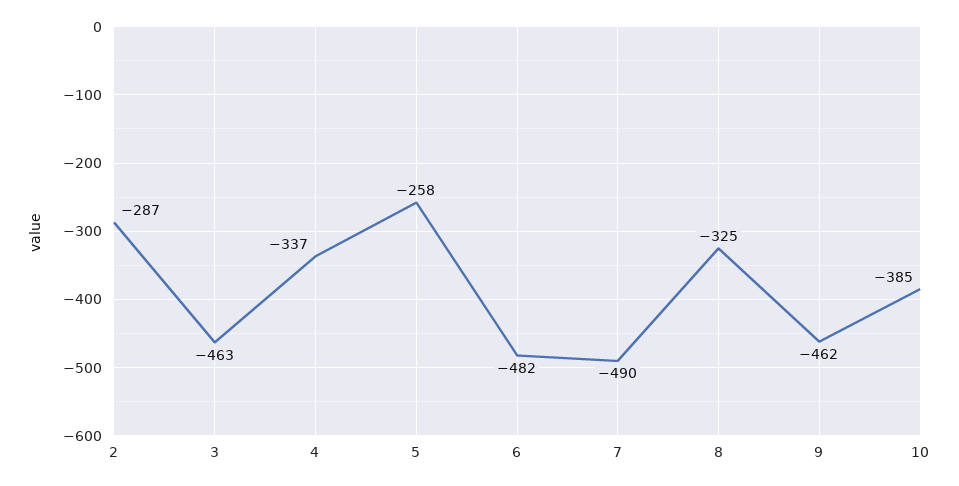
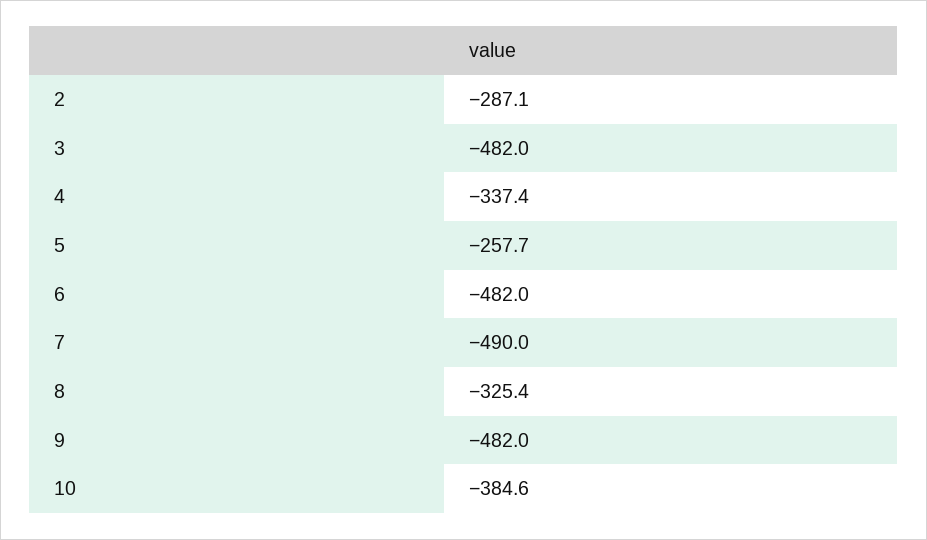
3: -463 -> -482
9: -462 -> -482

